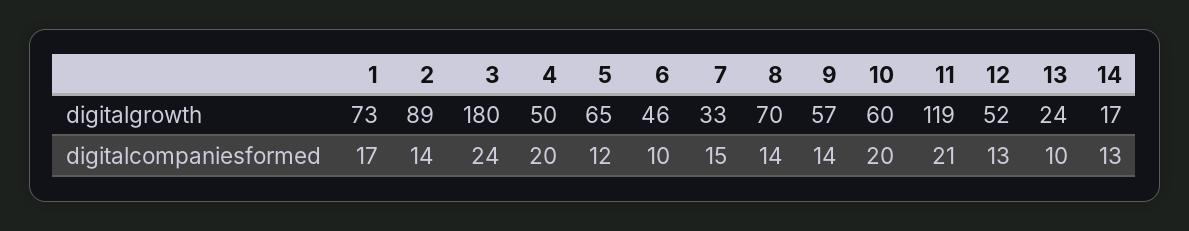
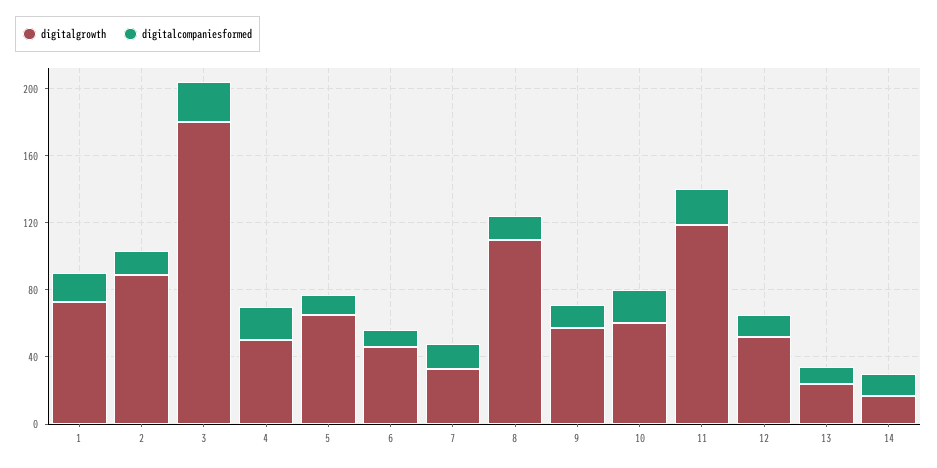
digitalgrowth, 8: 70 -> 110

